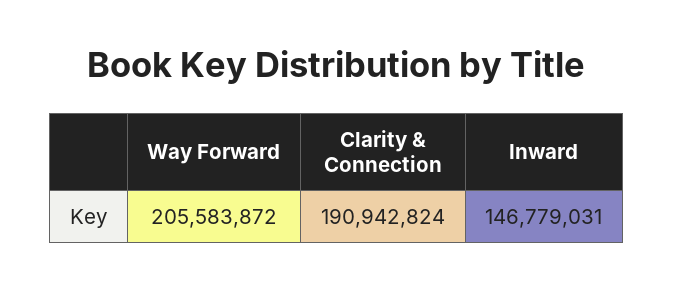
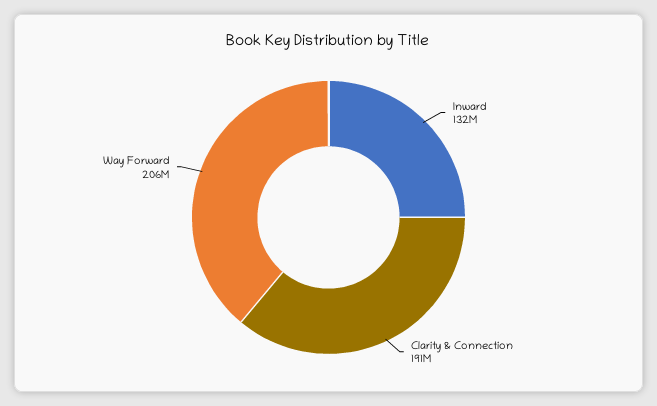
Inward: 146779031 -> 132000000

